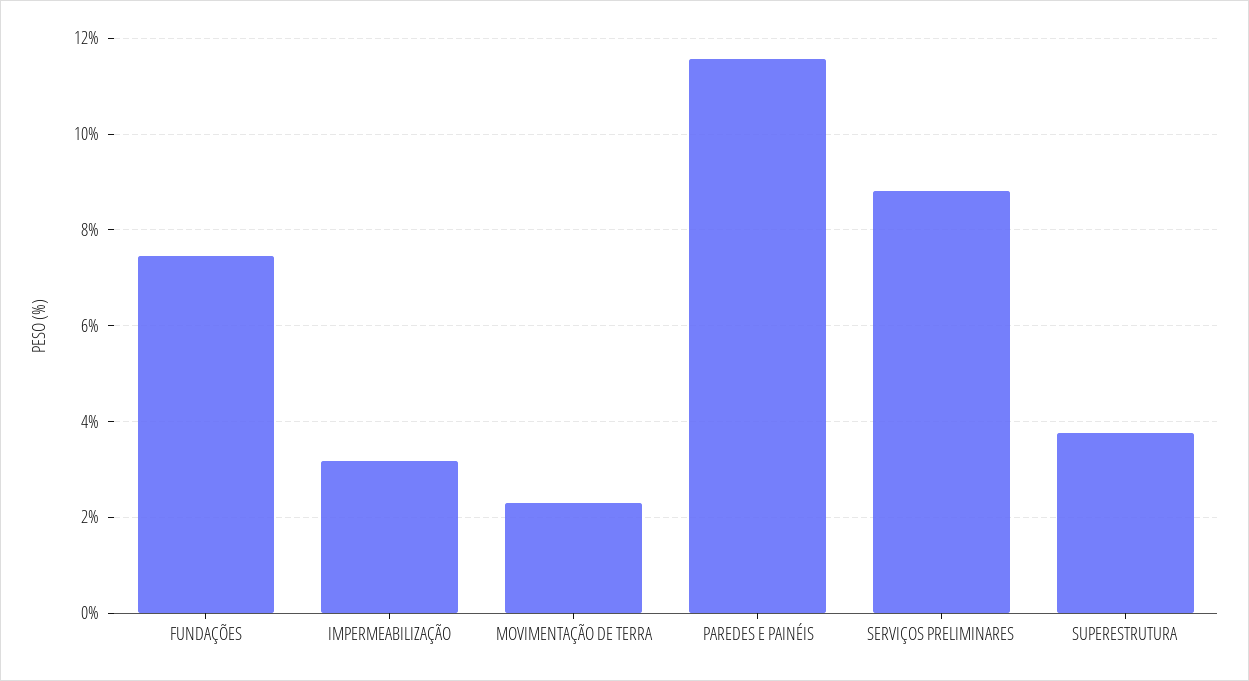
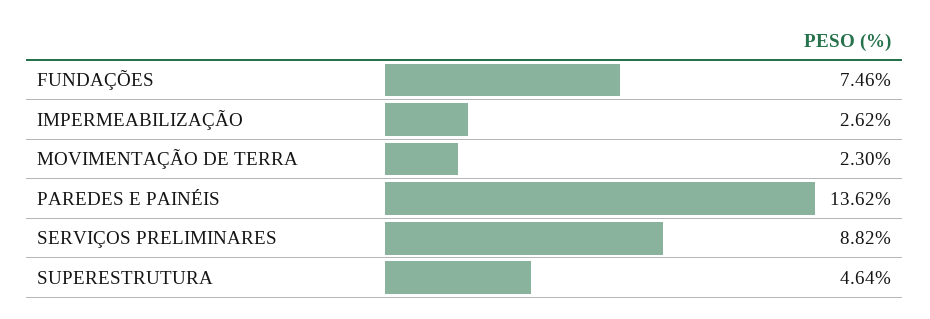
IMPERMEABILIZAÇÃO: 3.2 -> 2.62
PAREDES E PAINÉIS: 11.6 -> 13.62
SUPERESTRUTURA: 3.8 -> 4.64

